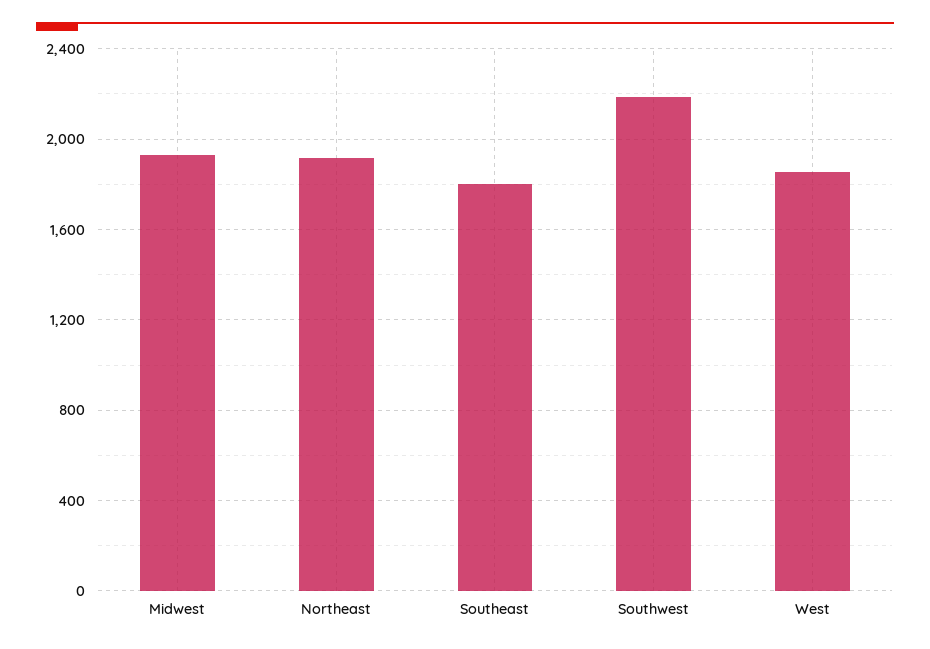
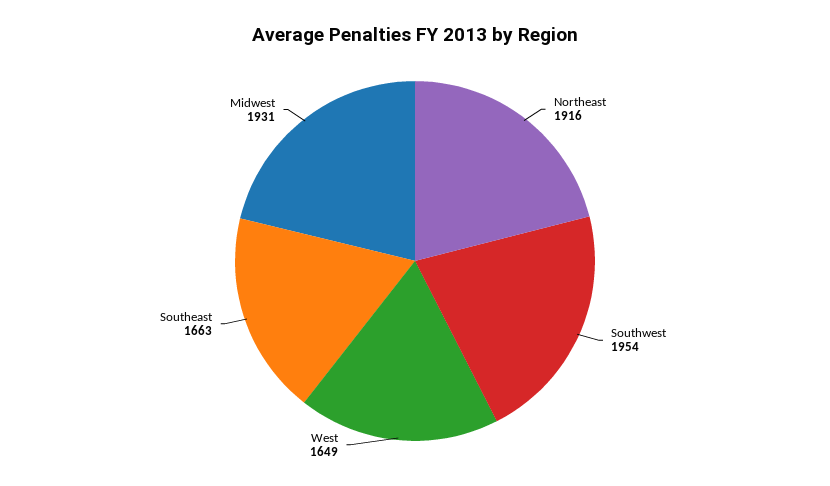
Southeast: 1800 -> 1663
Southwest: 2200 -> 1954
West: 1850 -> 1649

